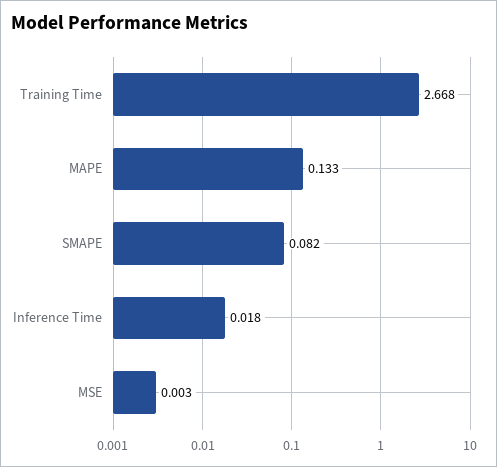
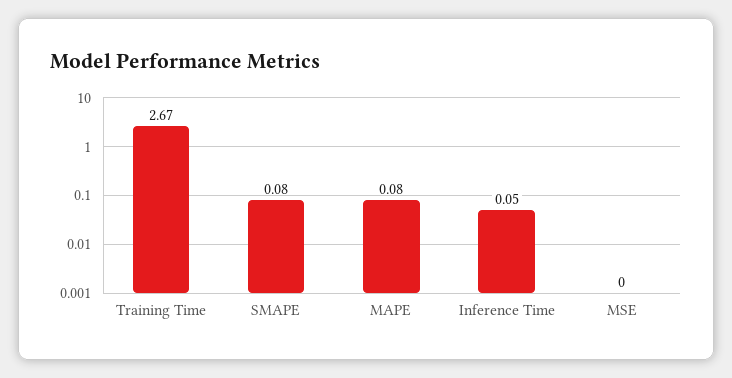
MAPE: 0.133 -> 0.08
Inference Time: 0.018 -> 0.05

